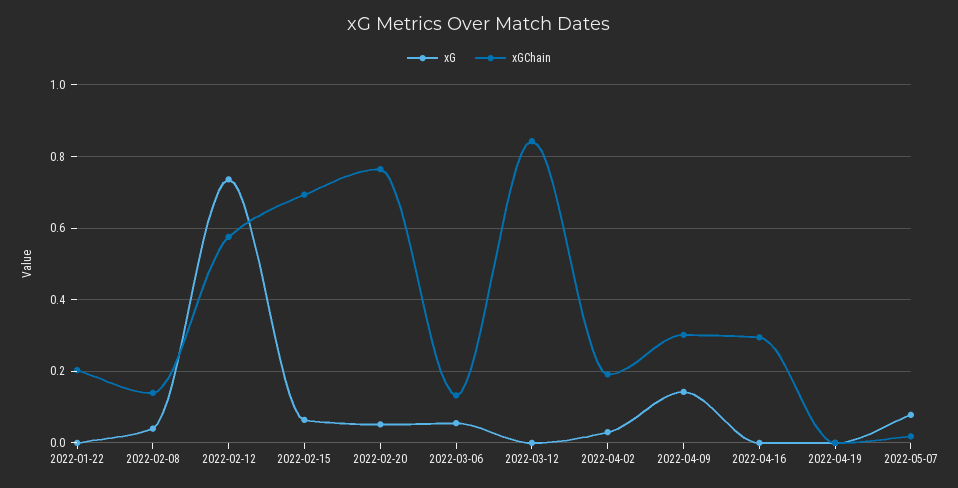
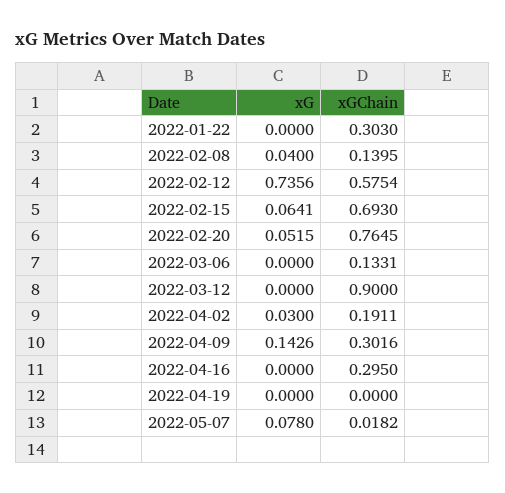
xGChain, 2022-01-22: 0.2 -> 0.303
xG, 2022-03-06: 0.06 -> 0
xGChain, 2022-03-12: 0.84 -> 0.9

